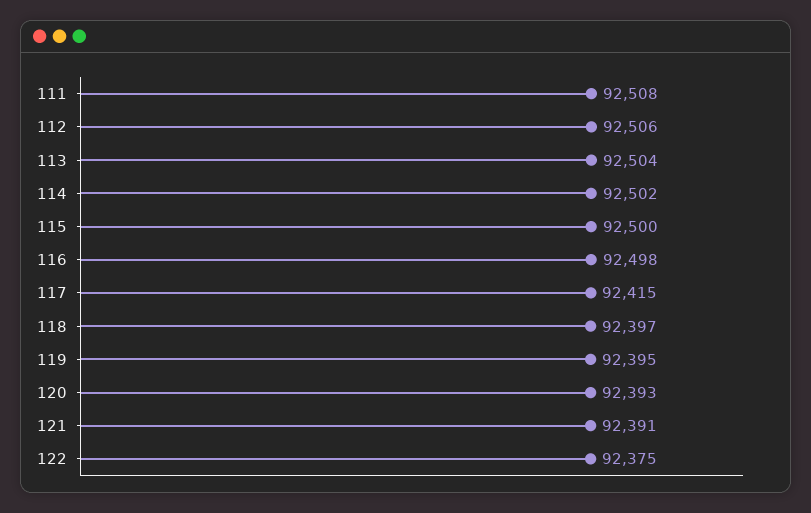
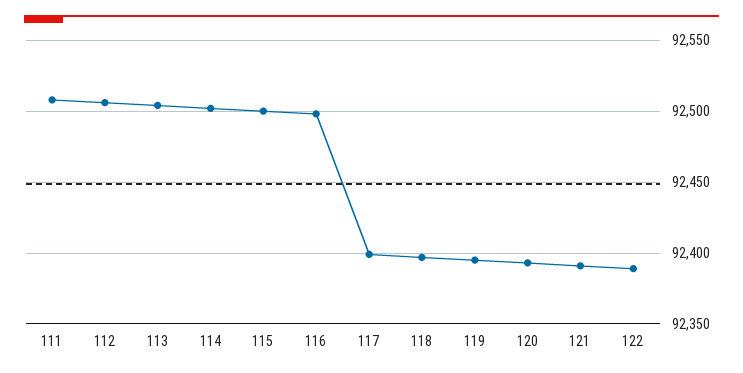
117: 92415 -> 92400
122: 92375 -> 92390

